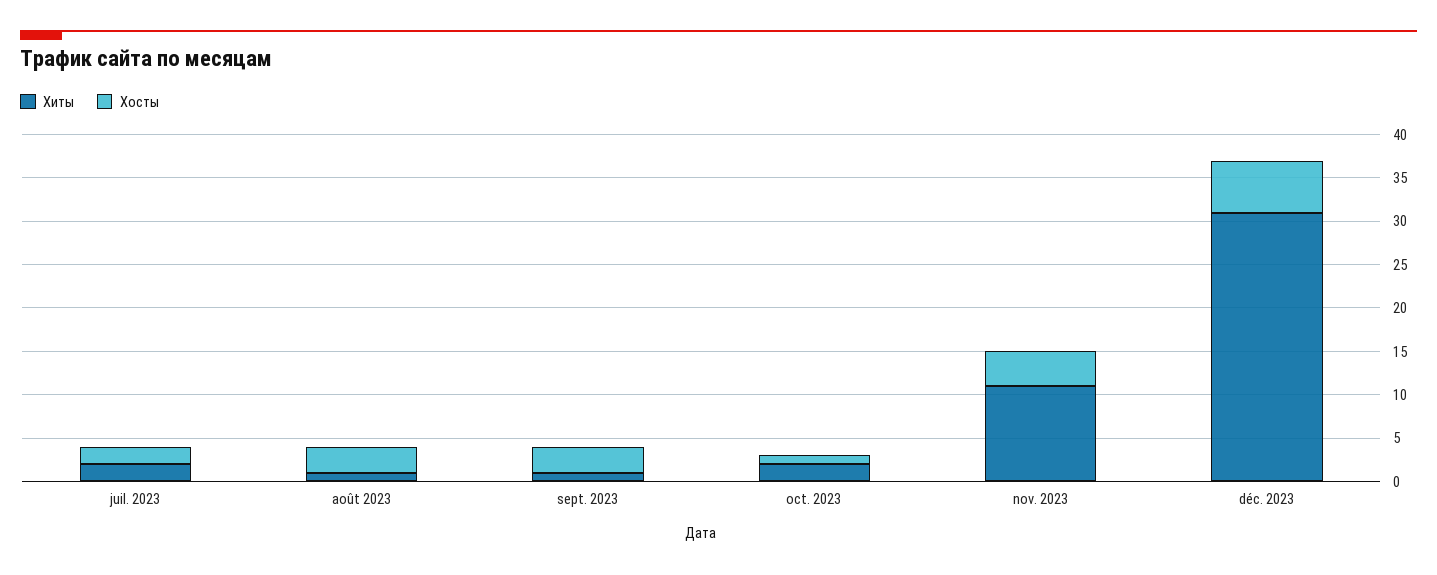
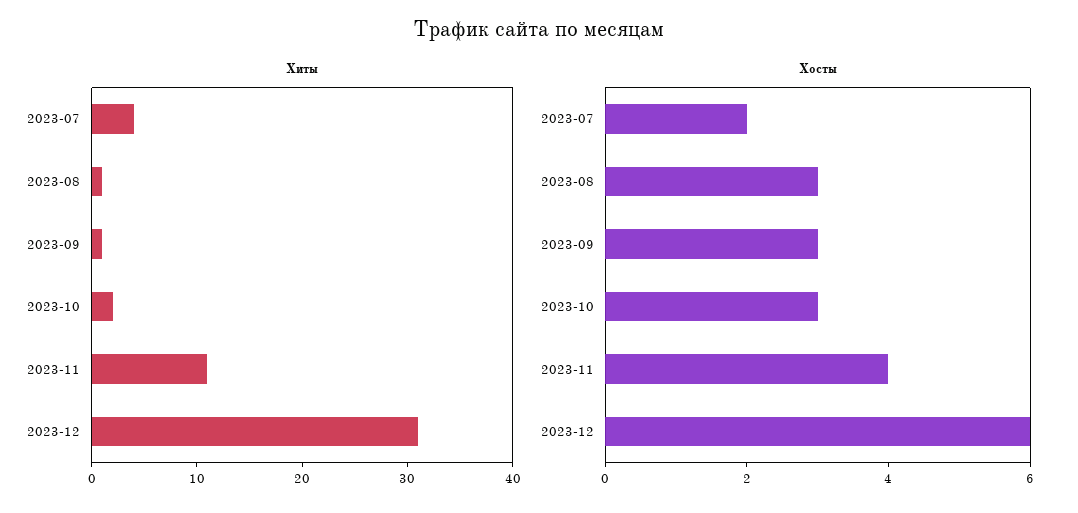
Хиты, juil. 2023: 2 -> 4
Хосты, oct. 2023: 1 -> 3

